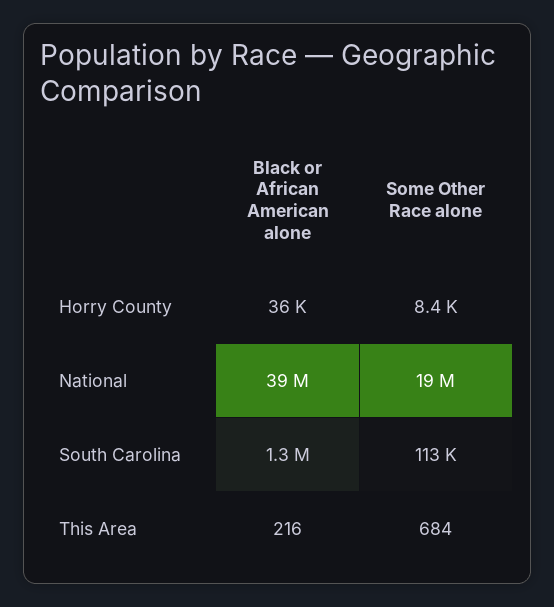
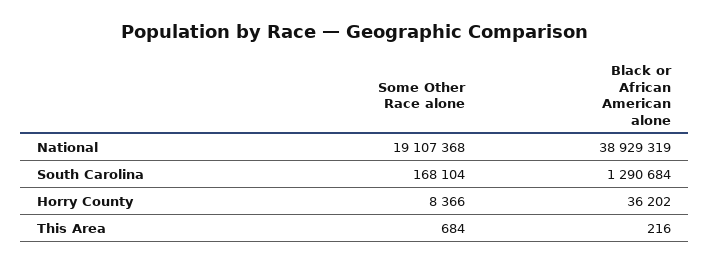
Some Other Race alone, South Carolina: 113000 -> 168104

